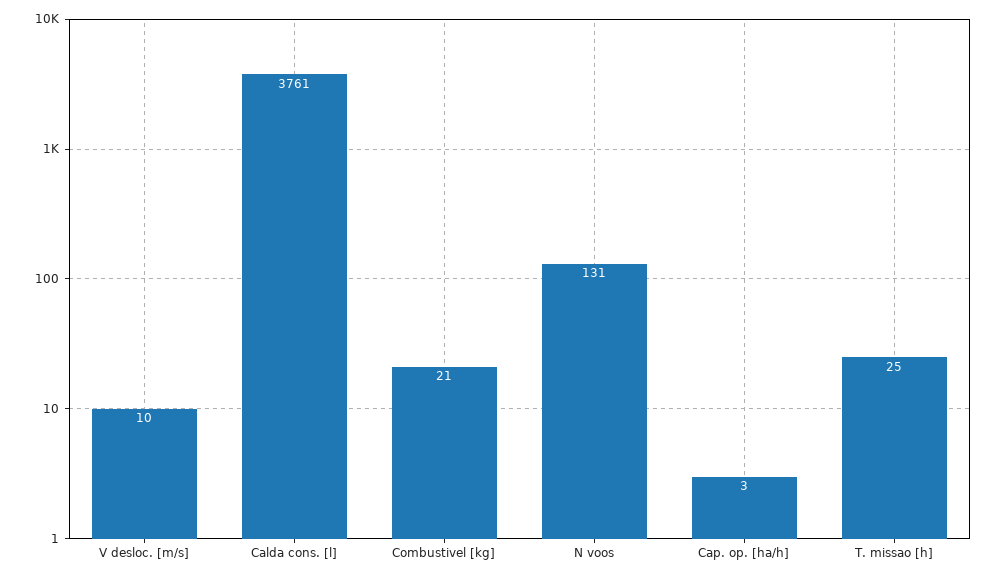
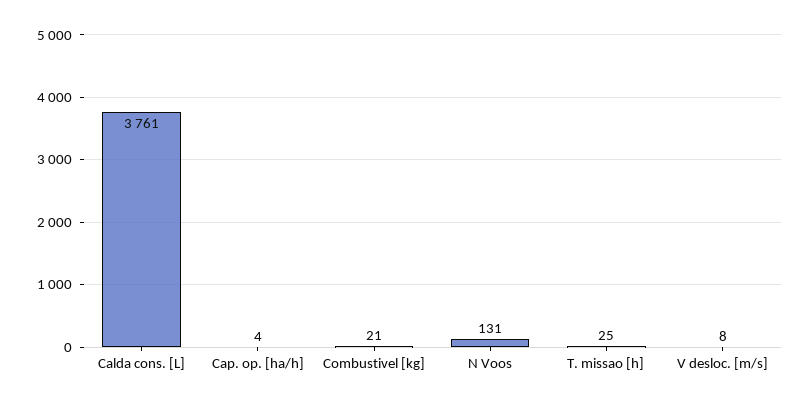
V desloc. [m/s]: 10 -> 8
Cap. op. [ha/h]: 3 -> 4

